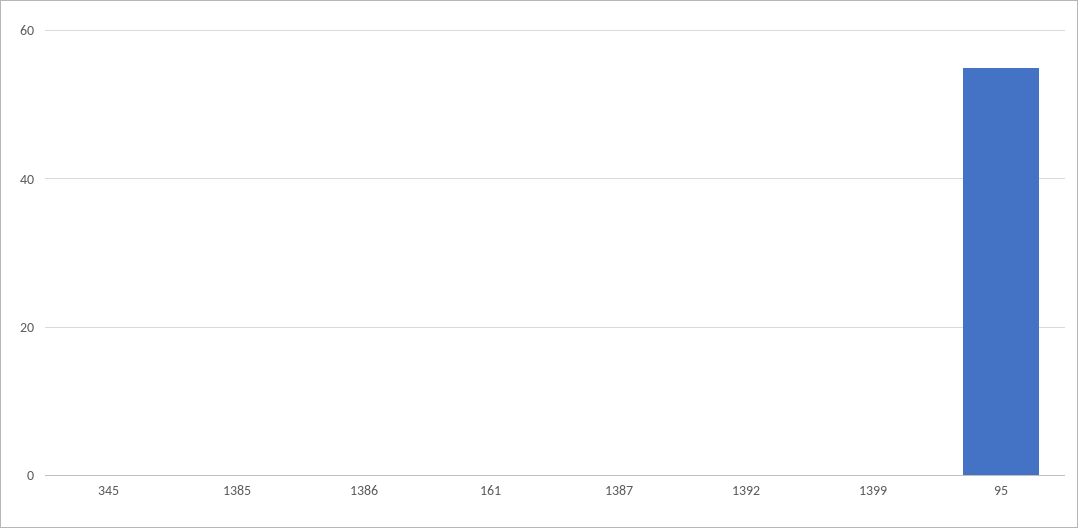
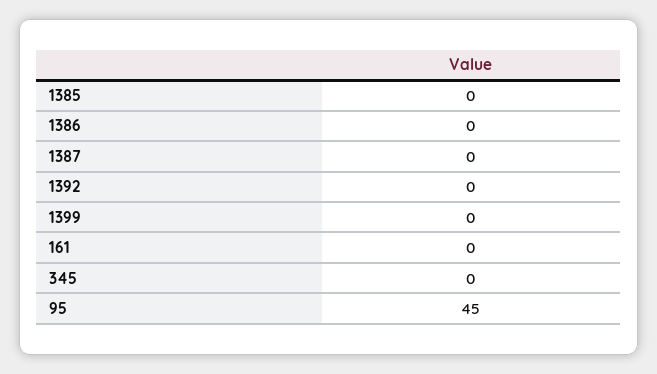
95: 55 -> 45

